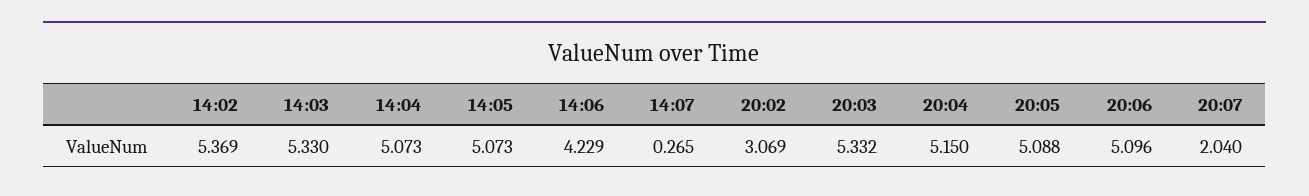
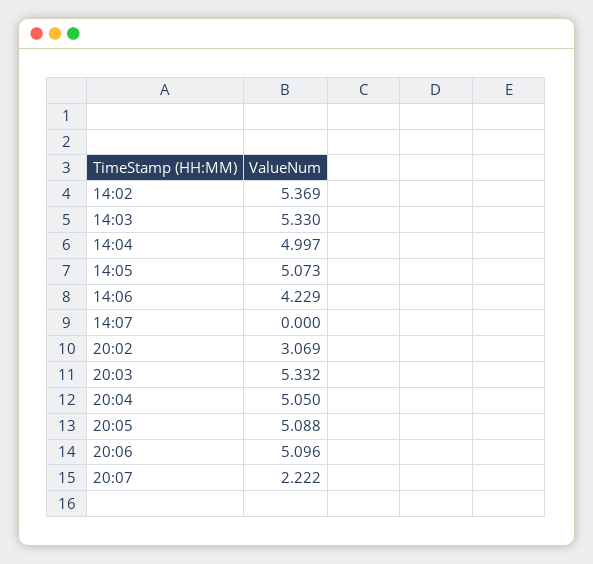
14:04: 5.073 -> 4.997
14:07: 0.265 -> 0
20:04: 5.15 -> 5.05
20:07: 2.04 -> 2.222

